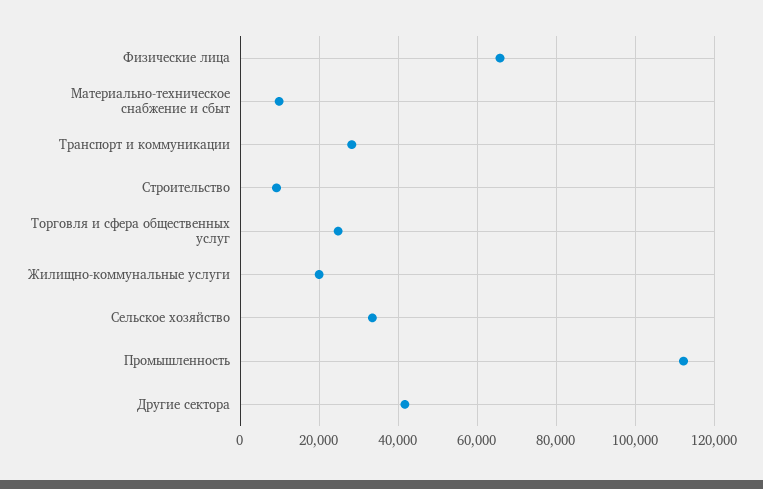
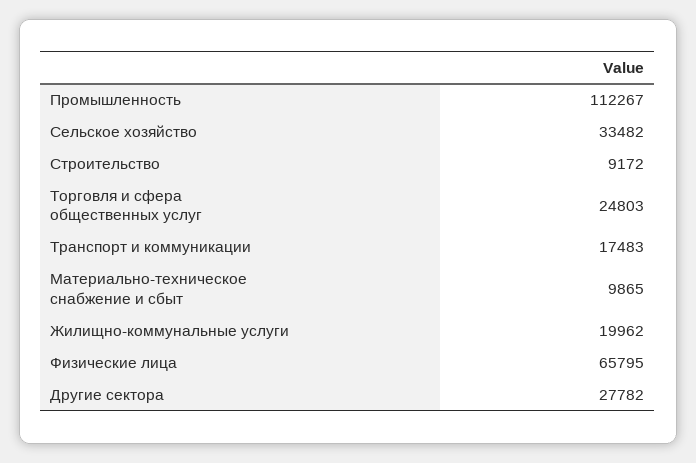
Транспорт и коммуникации: 28000 -> 17483
Другие сектора: 42000 -> 27782

